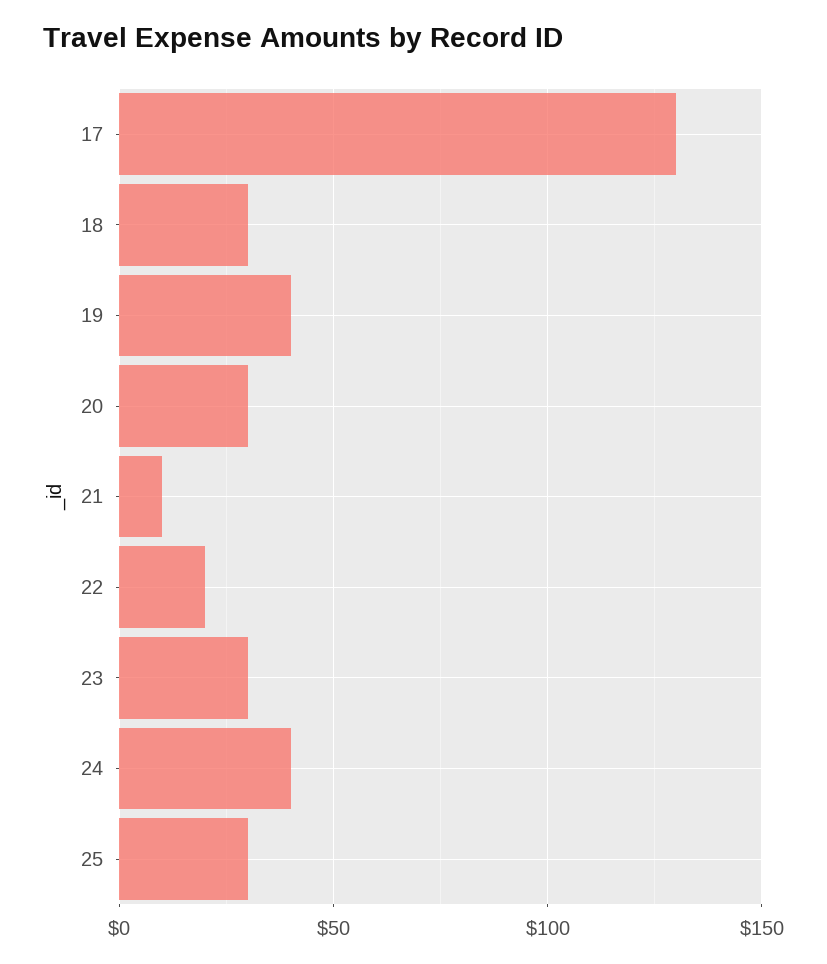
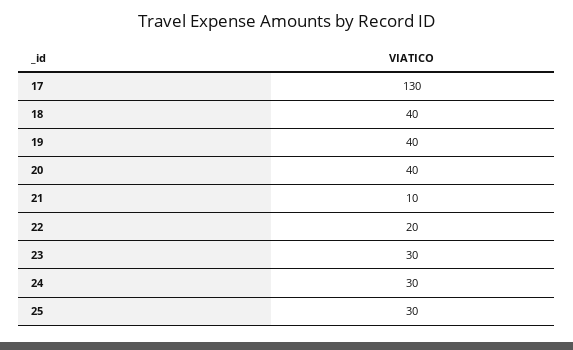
18: 30 -> 40
20: 30 -> 40
24: 40 -> 30

